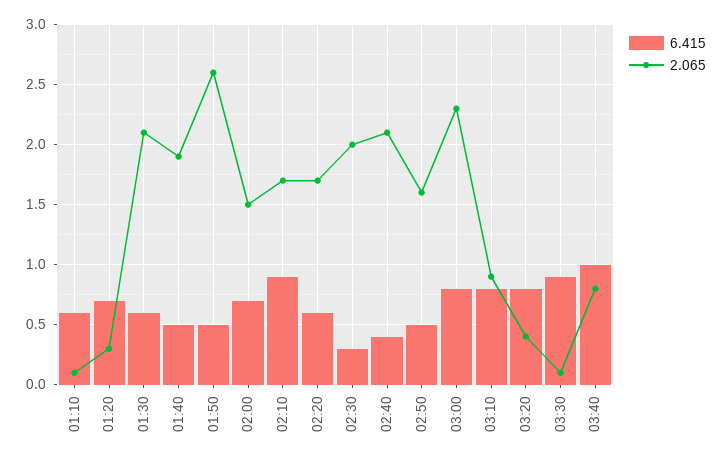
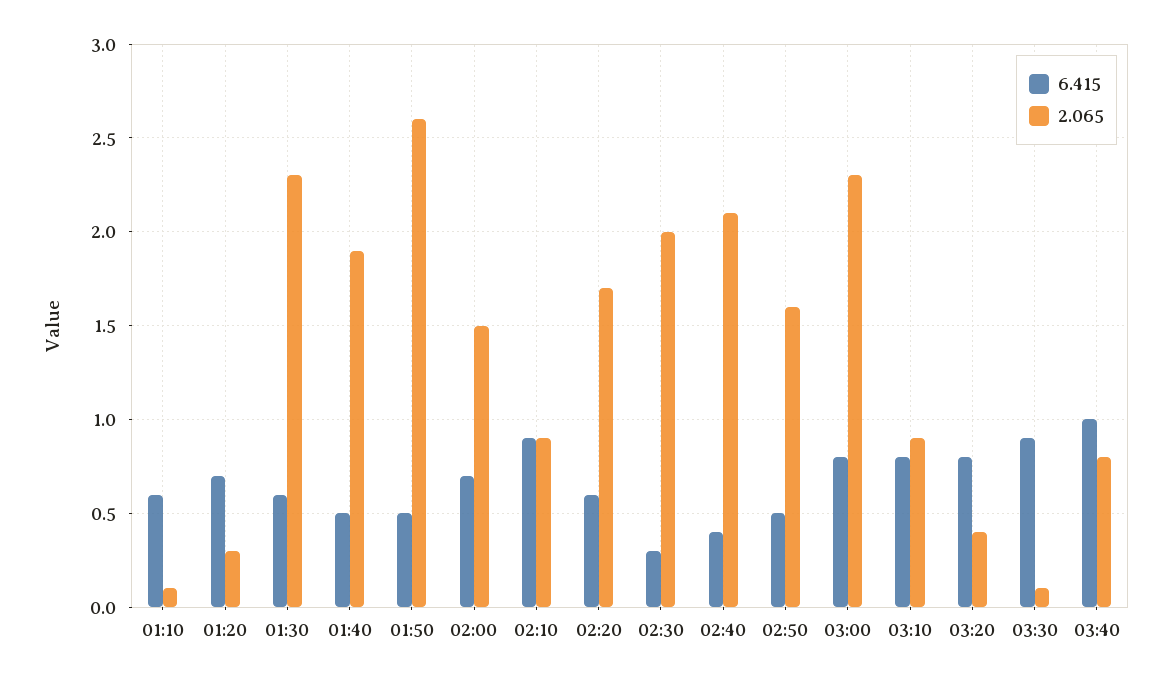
2.065, 01:30: 2.1 -> 2.3
2.065, 02:10: 1.7 -> 0.9

